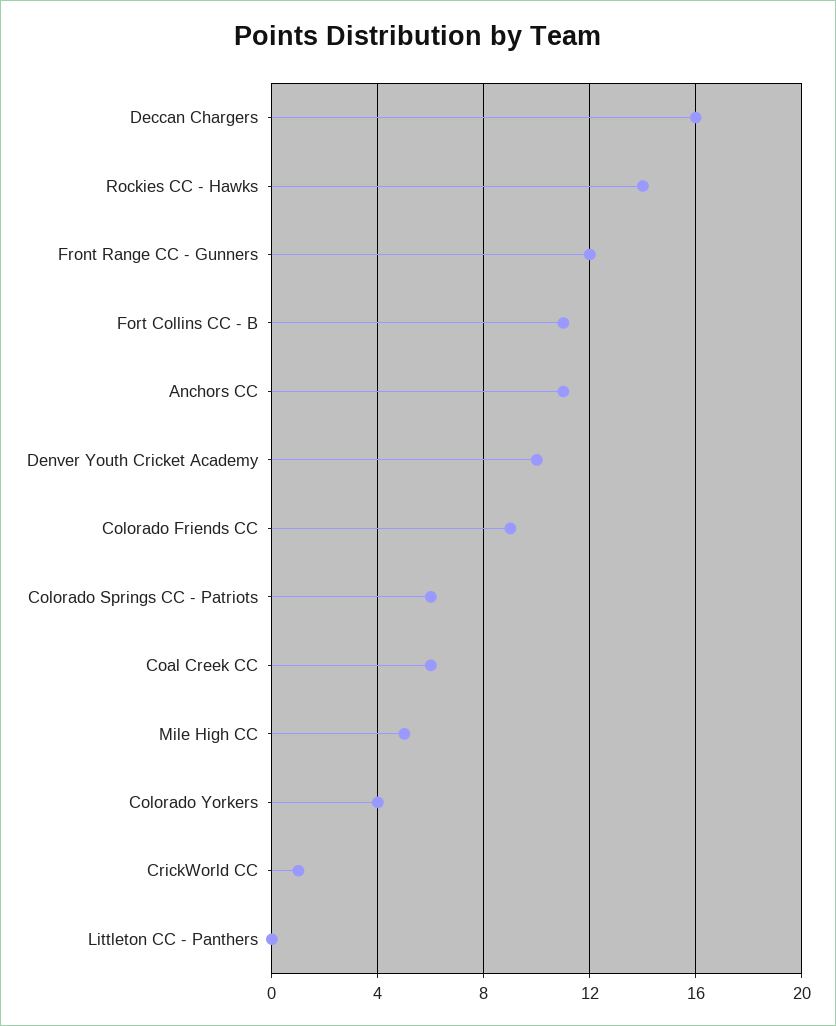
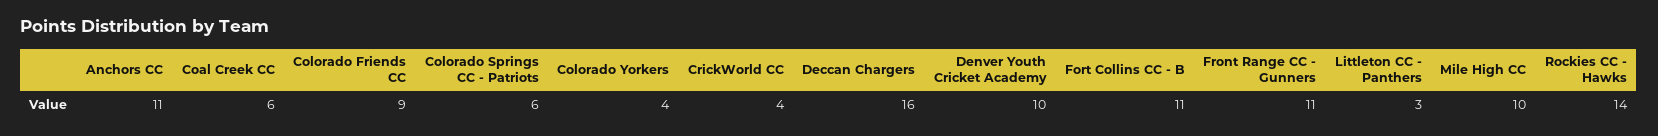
Front Range CC - Gunners: 12 -> 11
Mile High CC: 5 -> 10
CrickWorld CC: 1 -> 4
Littleton CC - Panthers: 0 -> 3

